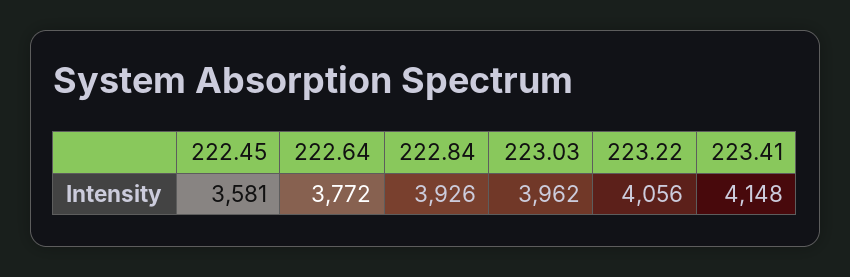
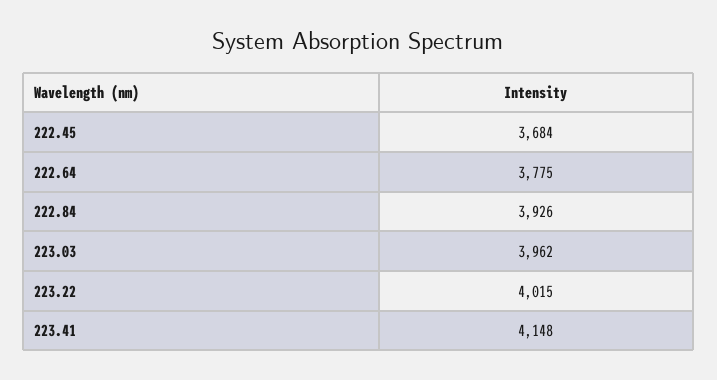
222.45: 3581 -> 3684
222.64: 3772 -> 3775
223.22: 4056 -> 4015

